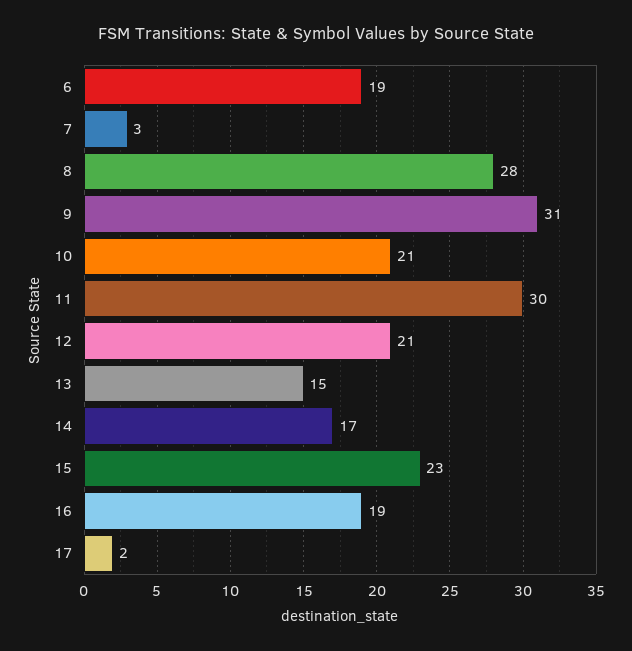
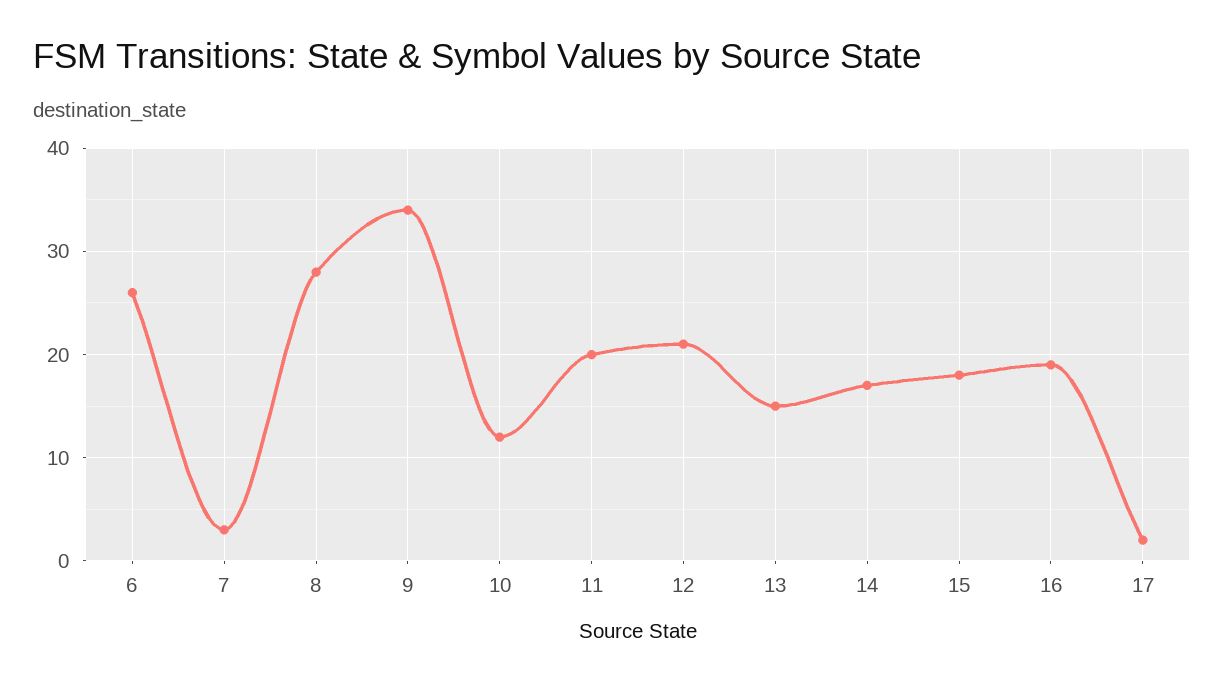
6: 19 -> 26
9: 31 -> 34
10: 21 -> 12
11: 30 -> 20
15: 23 -> 18

